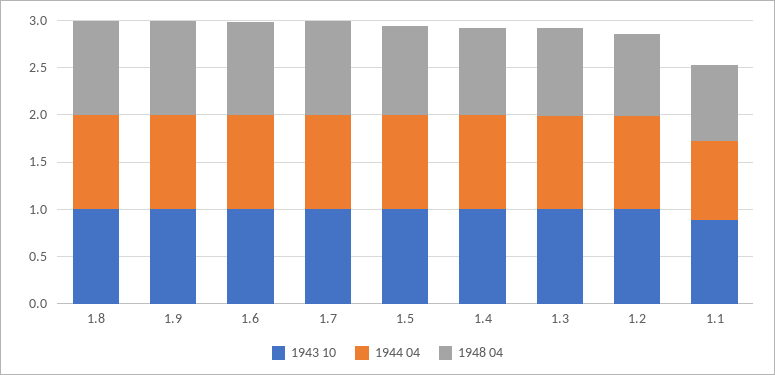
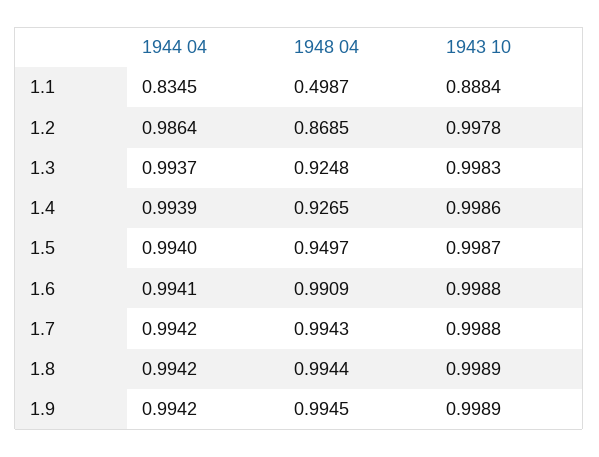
1948 04, 1.1: 0.8 -> 0.4987

